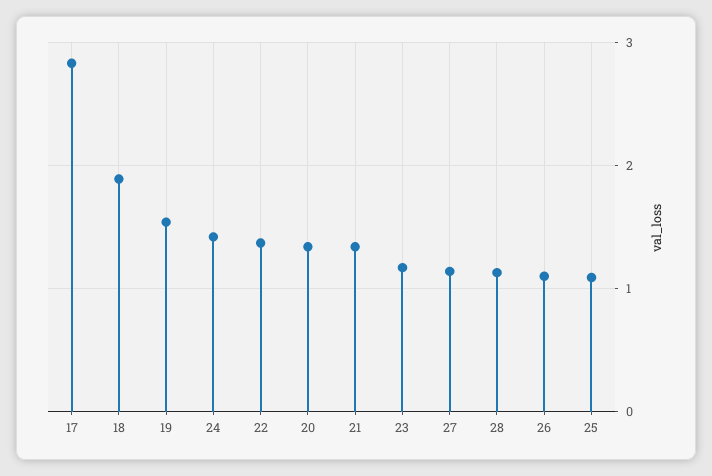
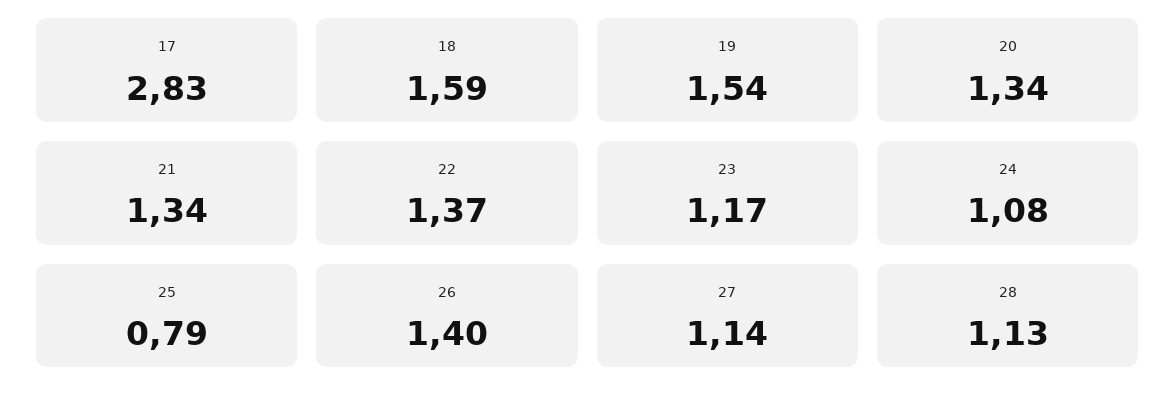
18: 1.9 -> 1.59
24: 1.4 -> 1.08
26: 1.1 -> 1.4
25: 1.1 -> 0.79

